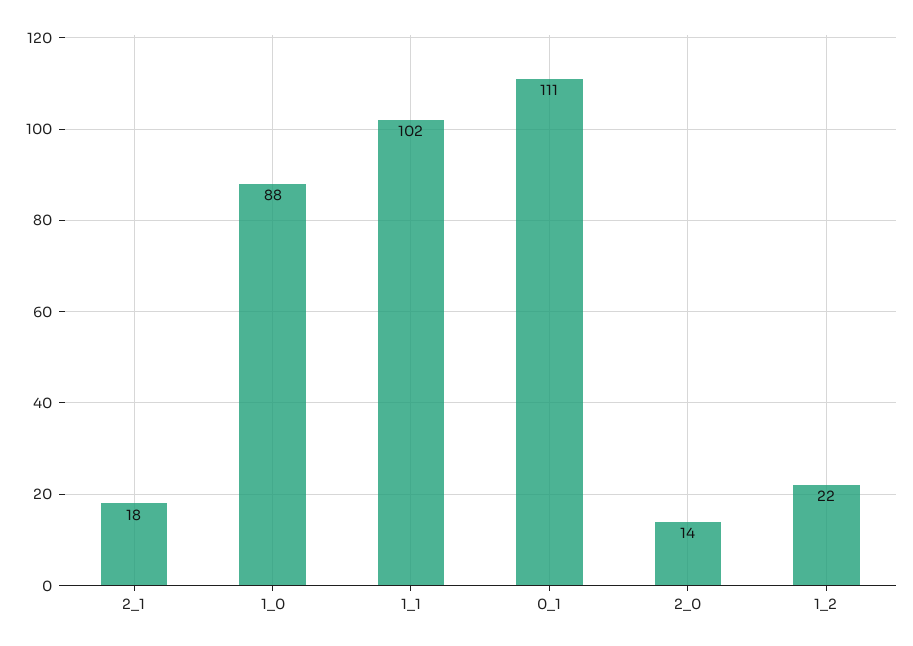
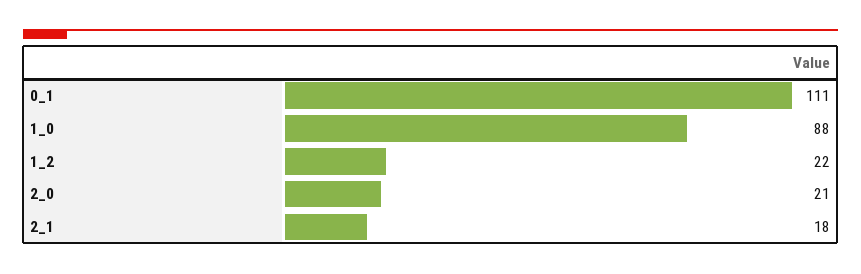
1_1: 102 -> none
2_0: 14 -> 21

